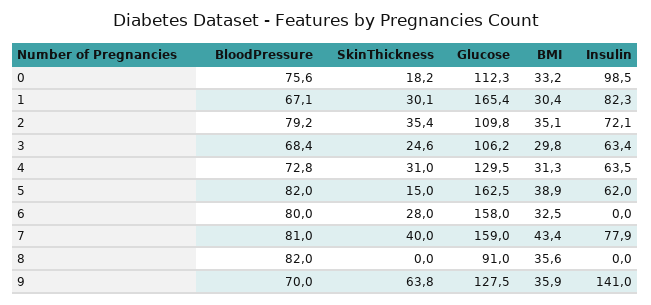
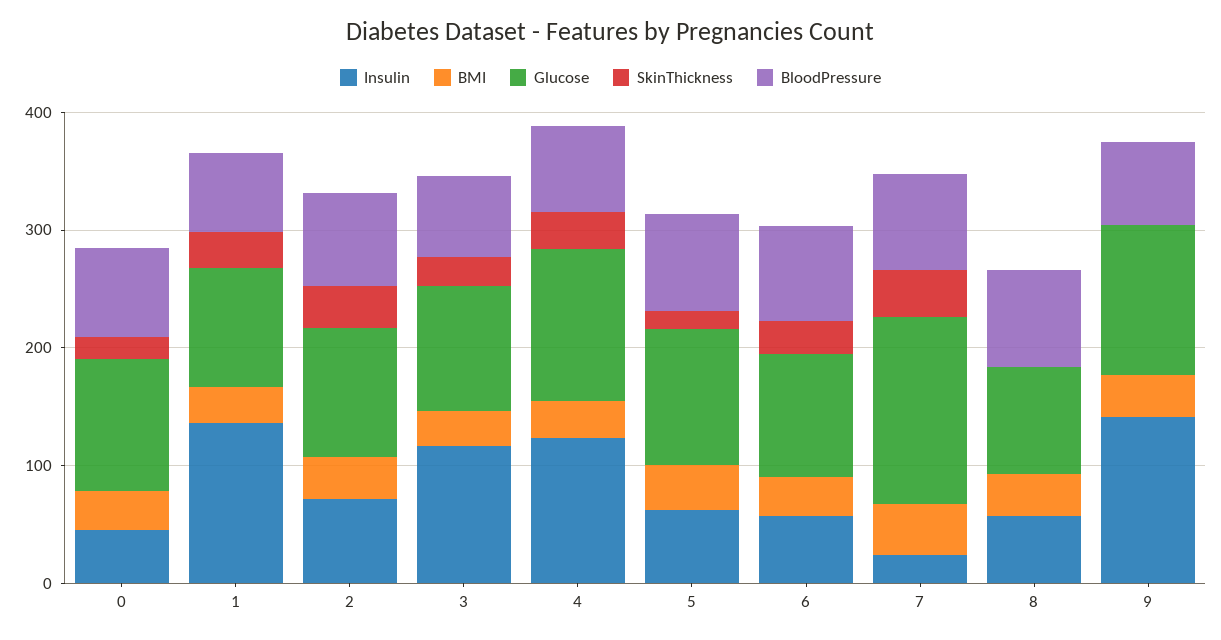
Insulin, 0: 98.5 -> 40
Glucose, 1: 165.4 -> 100
Insulin, 1: 82.3 -> 140
Insulin, 3: 63.4 -> 120
Insulin, 4: 63.5 -> 120
Glucose, 5: 162.5 -> 120
Glucose, 6: 158 -> 100
Insulin, 6: 0 -> 60
Insulin, 7: 77.9 -> 20
Insulin, 8: 0 -> 60
SkinThickness, 9: 63.8 -> 0

